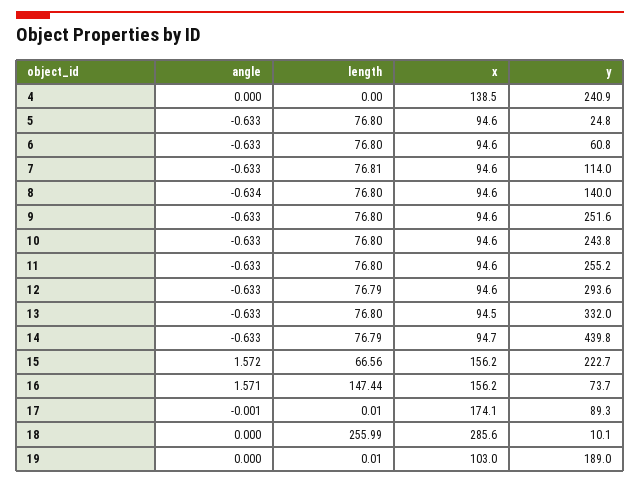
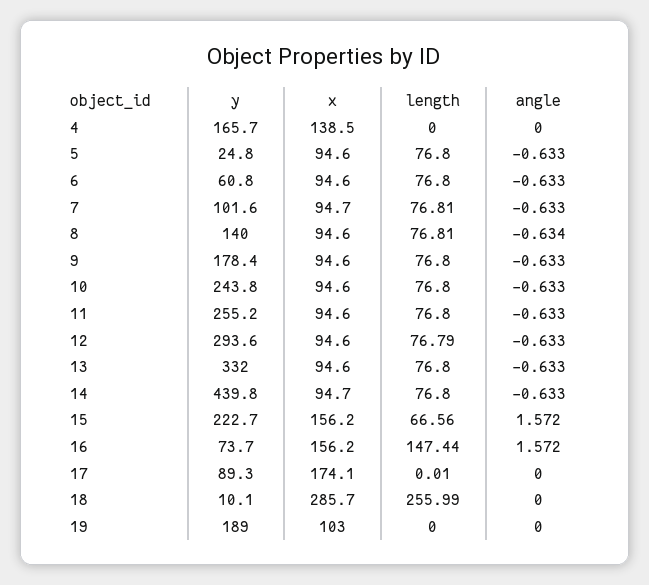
y, 4: 240.9 -> 165.7
x, 7: 94.6 -> 94.7
y, 7: 114 -> 101.6
length, 8: 76.8 -> 76.81
y, 9: 251.6 -> 178.4
x, 13: 94.5 -> 94.6
length, 14: 76.79 -> 76.8
angle, 16: 1.571 -> 1.572
angle, 17: -0.001 -> 0
x, 18: 285.6 -> 285.7
length, 19: 0.01 -> 0

